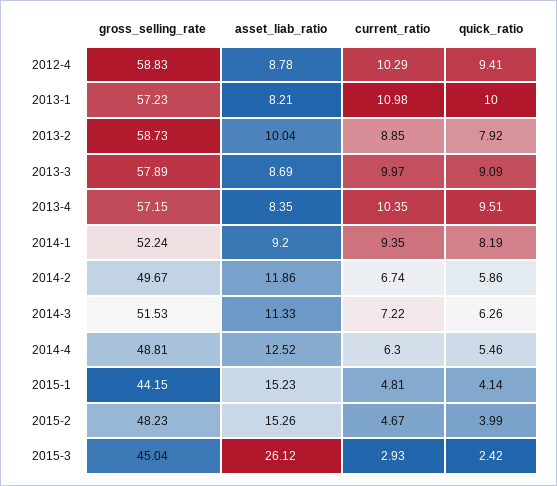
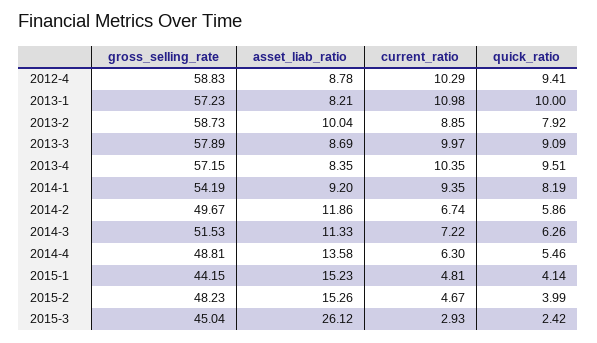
gross_selling_rate, 2014-1: 52.24 -> 54.19
asset_liab_ratio, 2014-4: 12.52 -> 13.58

